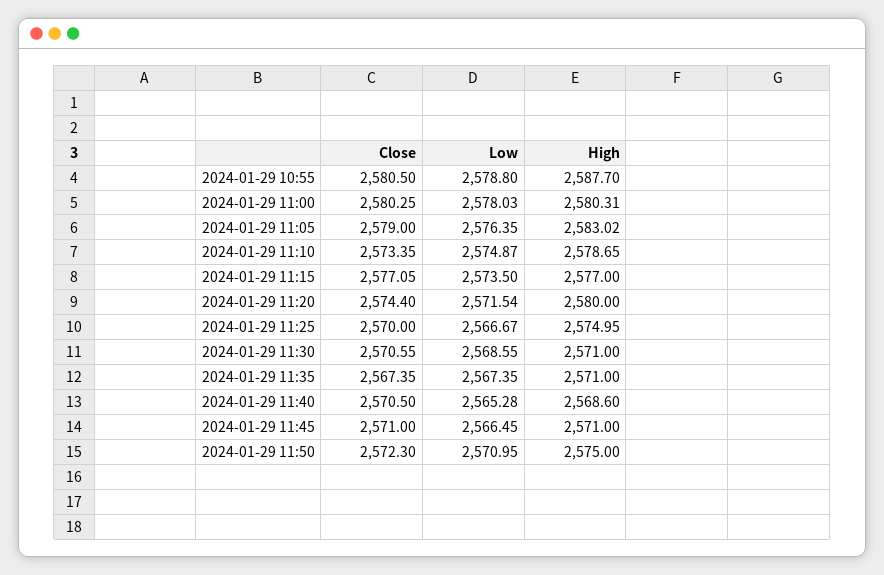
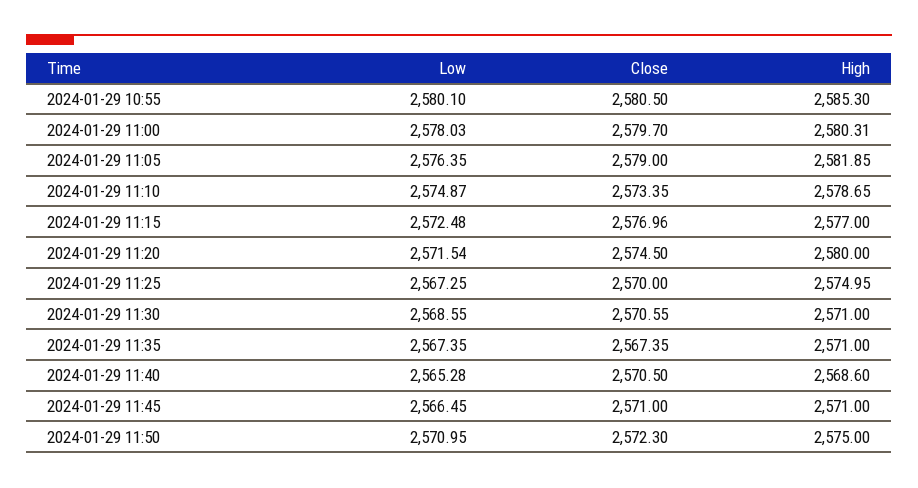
Low, 2024-01-29 10:55: 2578.8 -> 2580.1
High, 2024-01-29 10:55: 2587.7 -> 2585.3
Close, 2024-01-29 11:00: 2580.25 -> 2579.7
High, 2024-01-29 11:05: 2583.02 -> 2581.85
Close, 2024-01-29 11:15: 2577.05 -> 2576.96
Low, 2024-01-29 11:15: 2573.5 -> 2572.48
Close, 2024-01-29 11:20: 2574.4 -> 2574.5
Low, 2024-01-29 11:25: 2566.67 -> 2567.25

